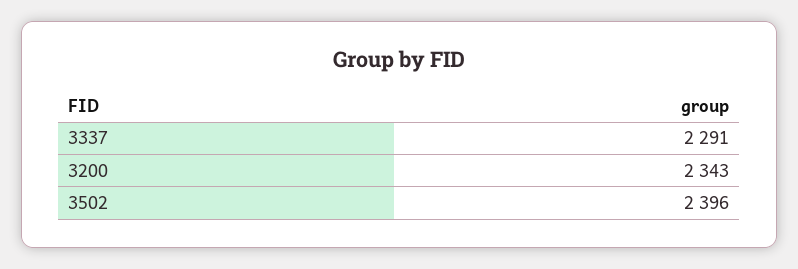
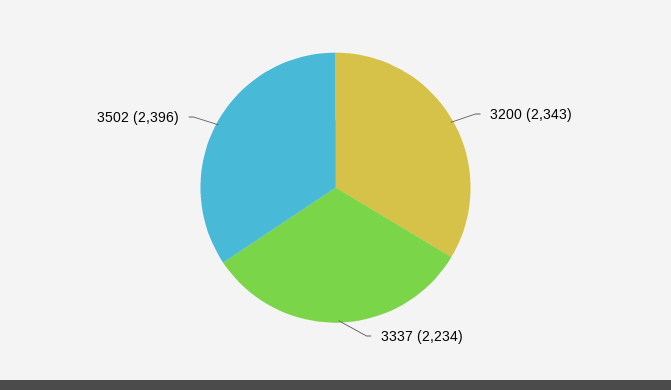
3337: 2291 -> 2234

